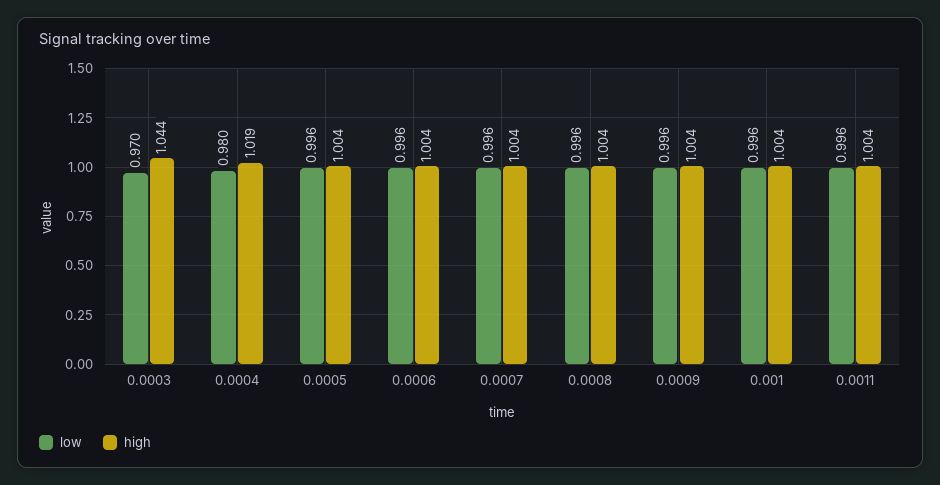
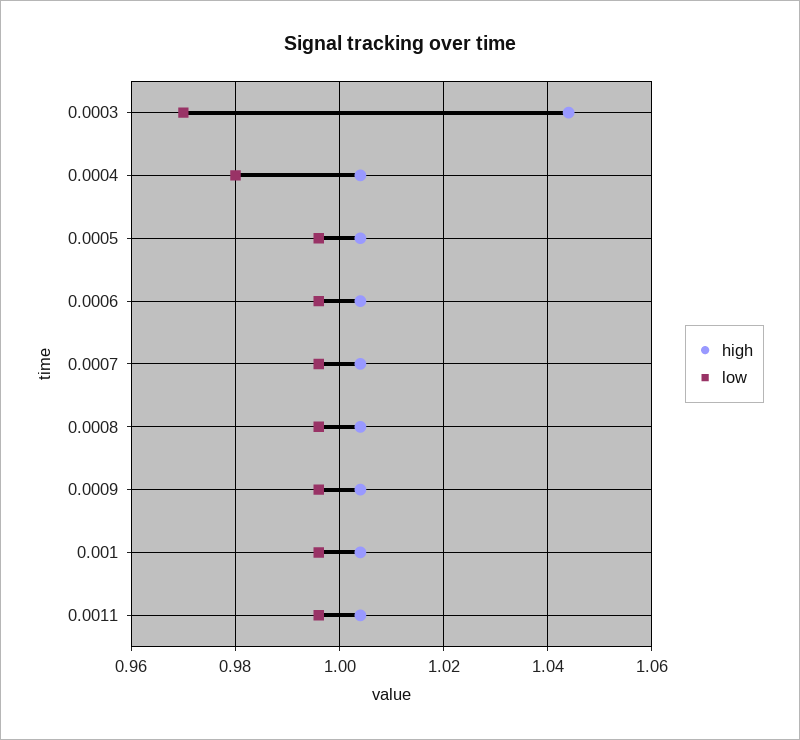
high, 0.0004: 1.019 -> 1.005

